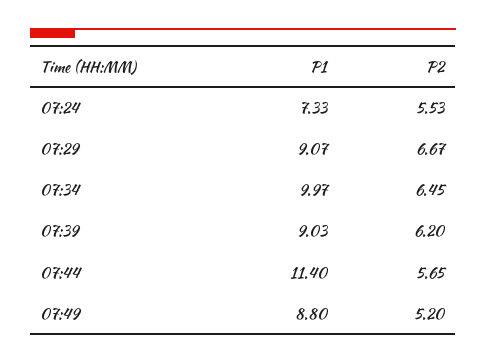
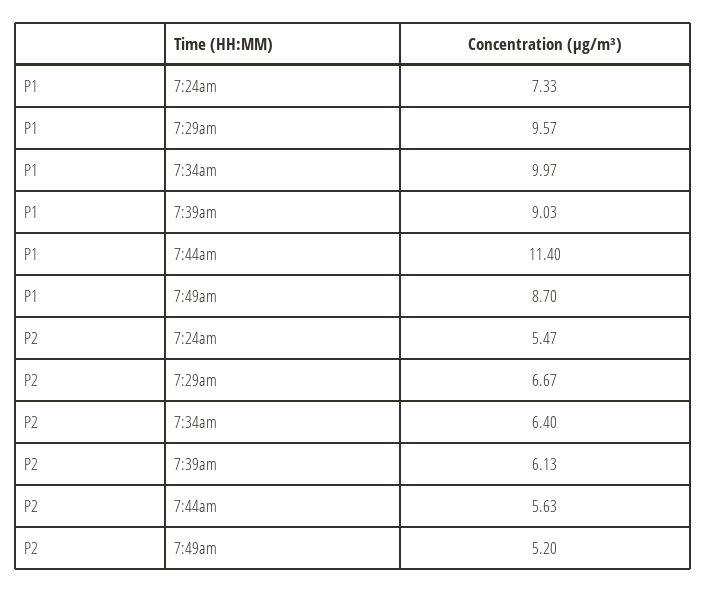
P2, 07:24: 5.53 -> 5.47
P1, 07:29: 9.07 -> 9.57
P2, 07:34: 6.45 -> 6.4
P2, 07:39: 6.2 -> 6.13
P2, 07:44: 5.65 -> 5.63
P1, 07:49: 8.8 -> 8.7

